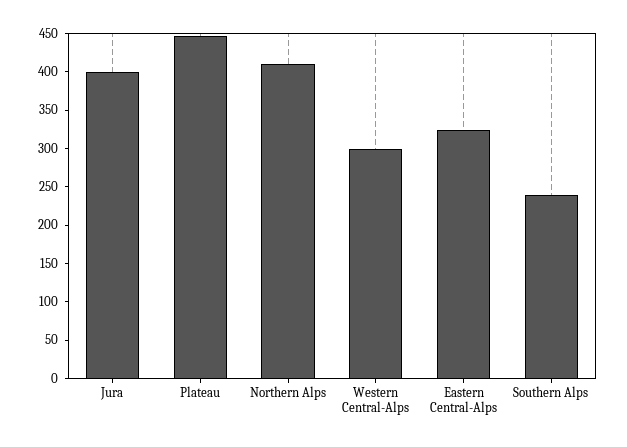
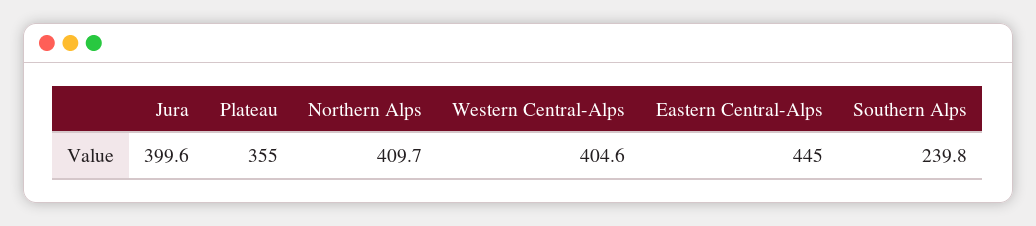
Plateau: 450 -> 355
Western Central-Alps: 300 -> 404.6
Eastern Central-Alps: 325 -> 445

